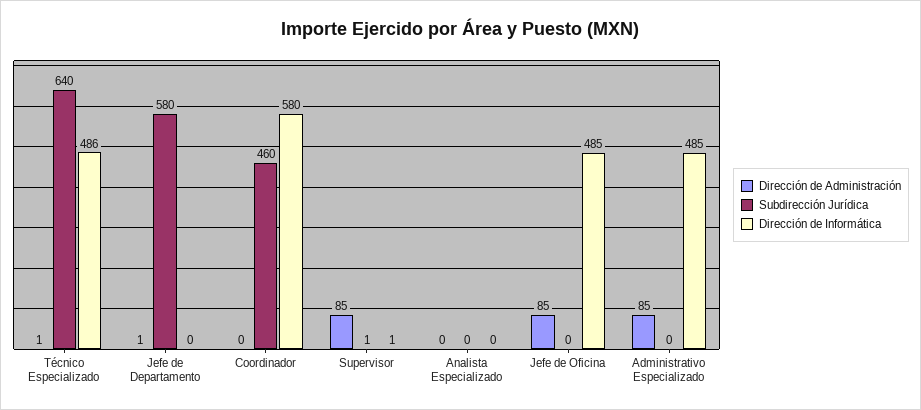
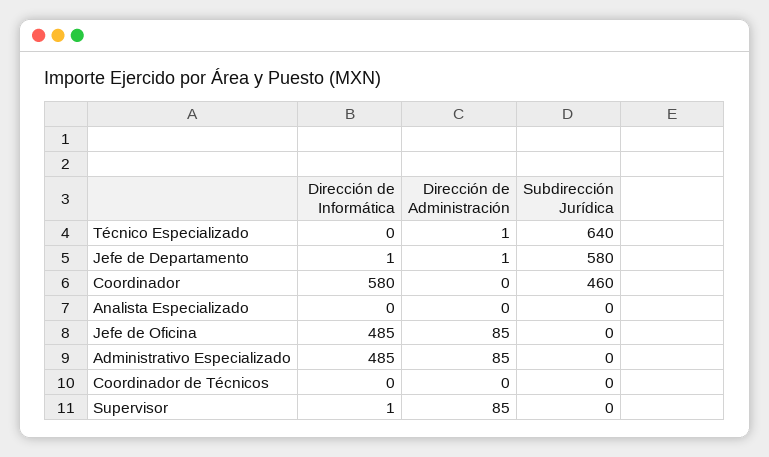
Dirección de Informática, Técnico Especializado: 486 -> 0
Dirección de Informática, Jefe de Departamento: 0 -> 1
Subdirección Jurídica, Supervisor: 1 -> 0
Dirección de Informática, Coordinador de Técnicos: none -> 0
Dirección de Administración, Coordinador de Técnicos: none -> 0
Subdirección Jurídica, Coordinador de Técnicos: none -> 0

